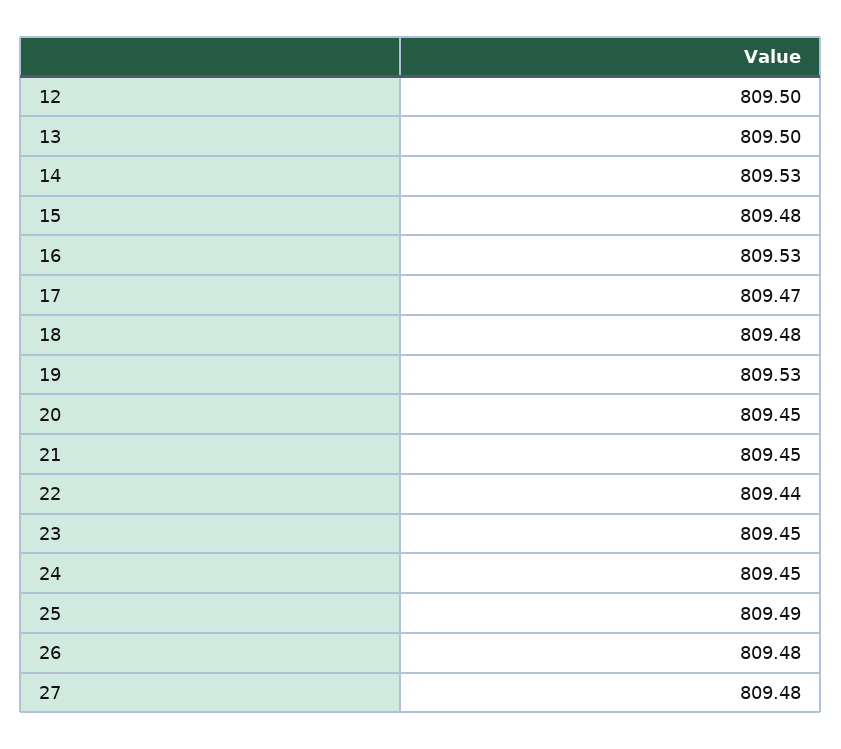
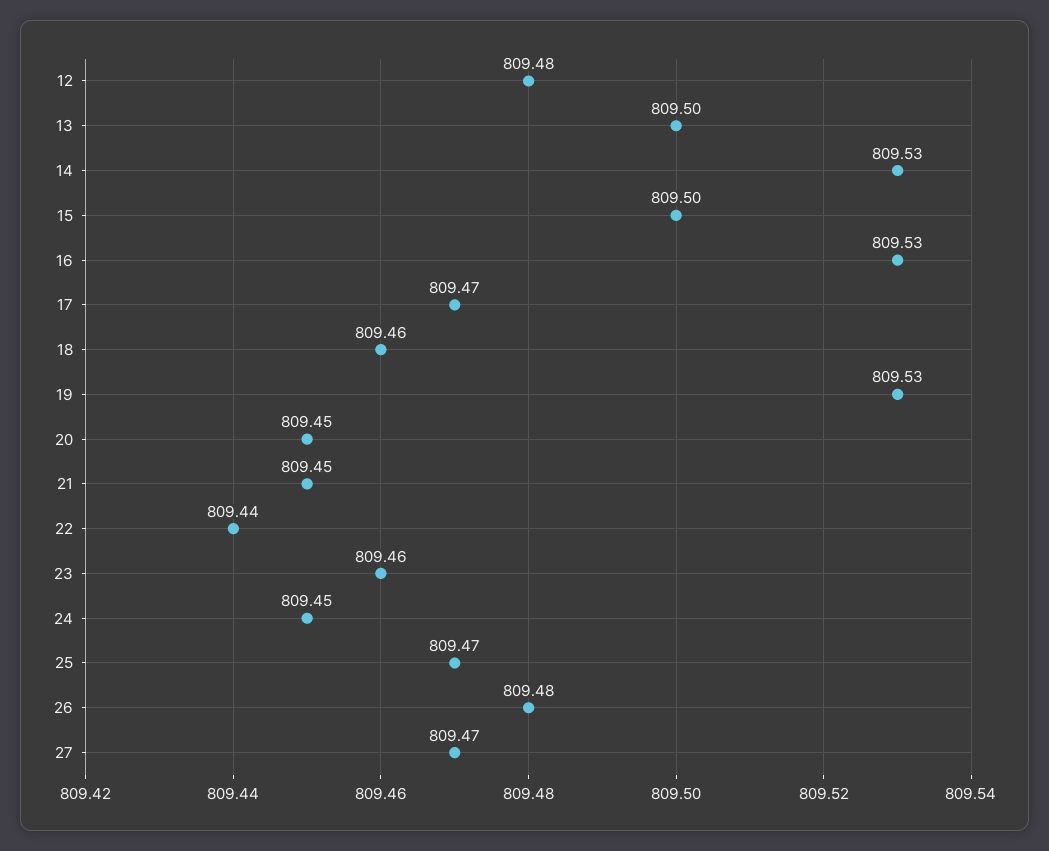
12: 809.5 -> 809.48
15: 809.48 -> 809.5
18: 809.48 -> 809.46
23: 809.45 -> 809.46
25: 809.49 -> 809.47
27: 809.48 -> 809.47

